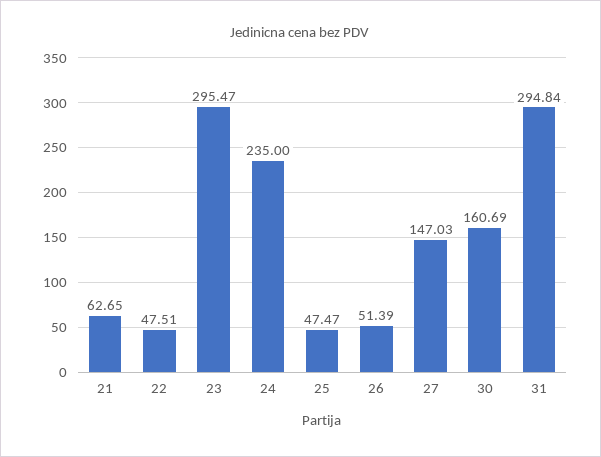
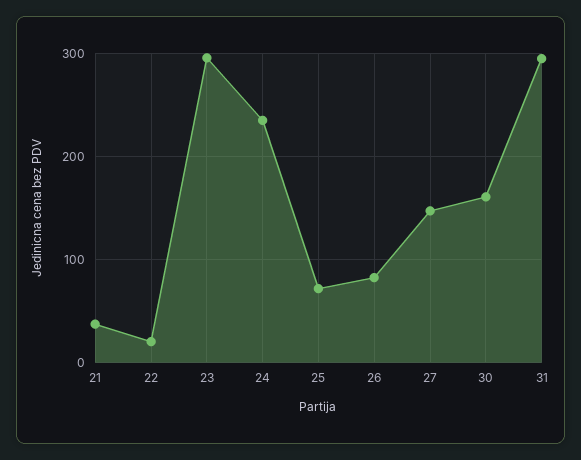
21: 62.65 -> 40
22: 47.51 -> 20
25: 47.47 -> 70
26: 51.39 -> 80

